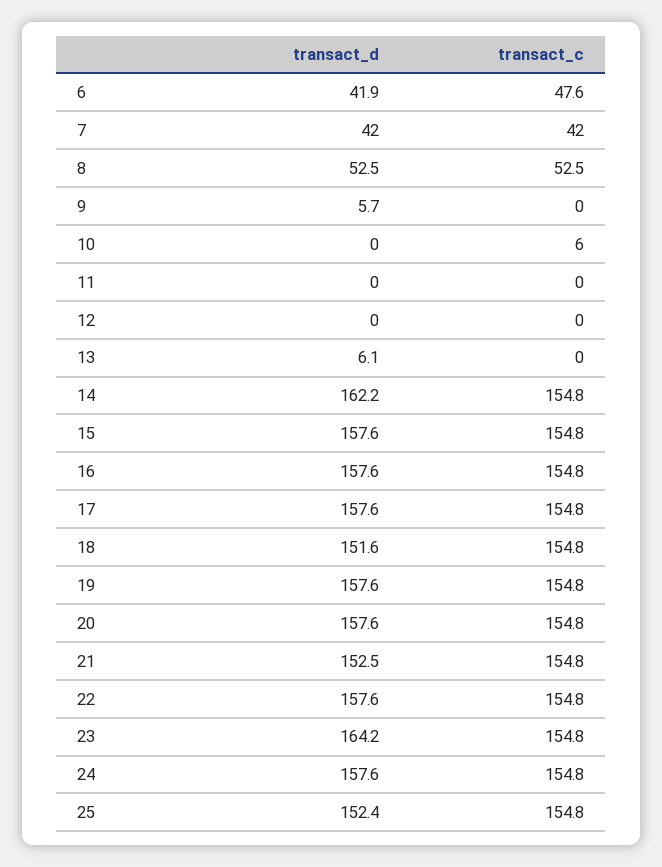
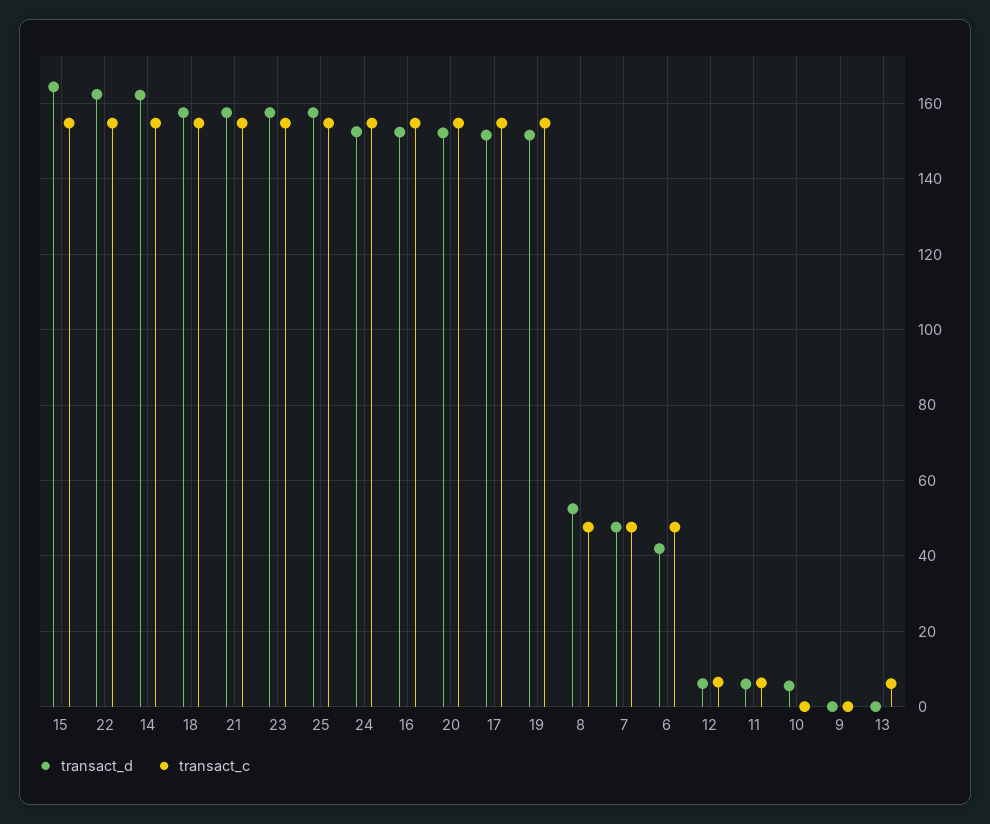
transact_d, 7: 42 -> 48
transact_c, 7: 42 -> 48
transact_c, 8: 52.5 -> 48
transact_d, 9: 5.7 -> 0
transact_d, 10: 0 -> 6
transact_c, 10: 6 -> 0
transact_d, 11: 0 -> 6
transact_c, 11: 0 -> 6
transact_d, 12: 0 -> 6
transact_c, 12: 0 -> 6
transact_d, 13: 6.1 -> 0
transact_c, 13: 0 -> 6
transact_d, 15: 157.6 -> 164
transact_d, 16: 157.6 -> 152
transact_d, 17: 157.6 -> 152
transact_d, 18: 151.6 -> 158
transact_d, 19: 157.6 -> 152
transact_d, 20: 157.6 -> 152
transact_d, 21: 152.5 -> 158
transact_d, 22: 157.6 -> 162
transact_d, 23: 164.2 -> 158
transact_d, 24: 157.6 -> 152
transact_d, 25: 152.4 -> 158

